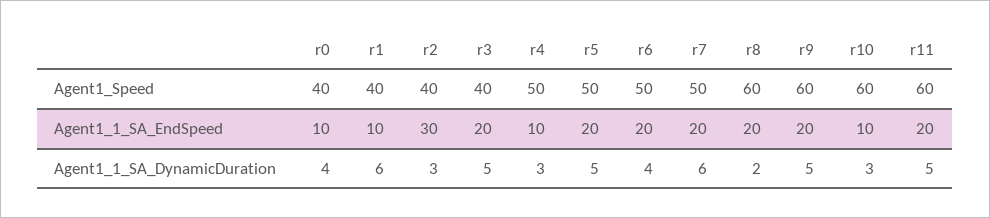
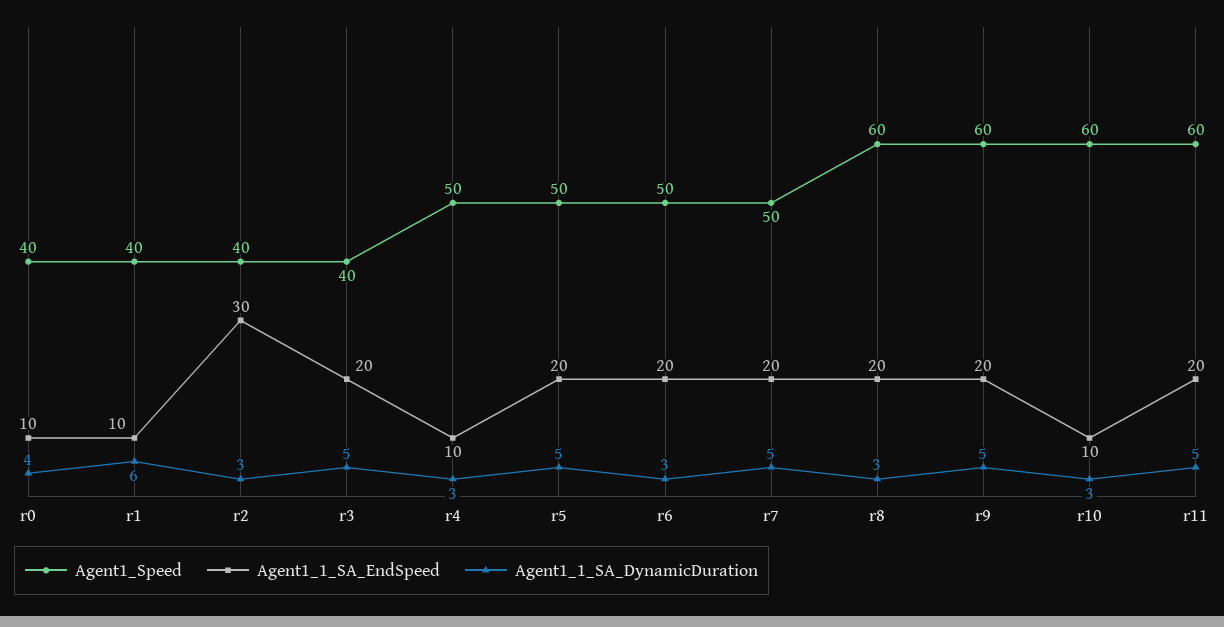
Agent1_1_SA_DynamicDuration, r6: 4 -> 3
Agent1_1_SA_DynamicDuration, r7: 6 -> 5
Agent1_1_SA_DynamicDuration, r8: 2 -> 3

